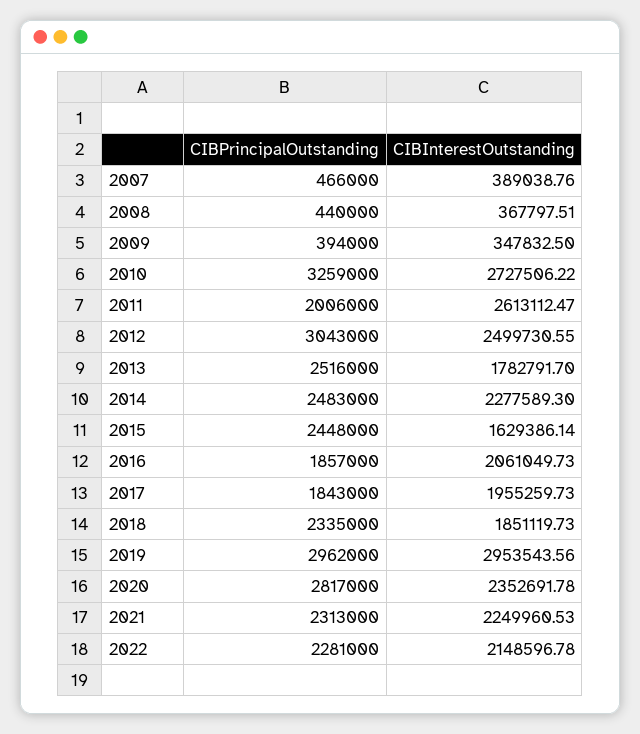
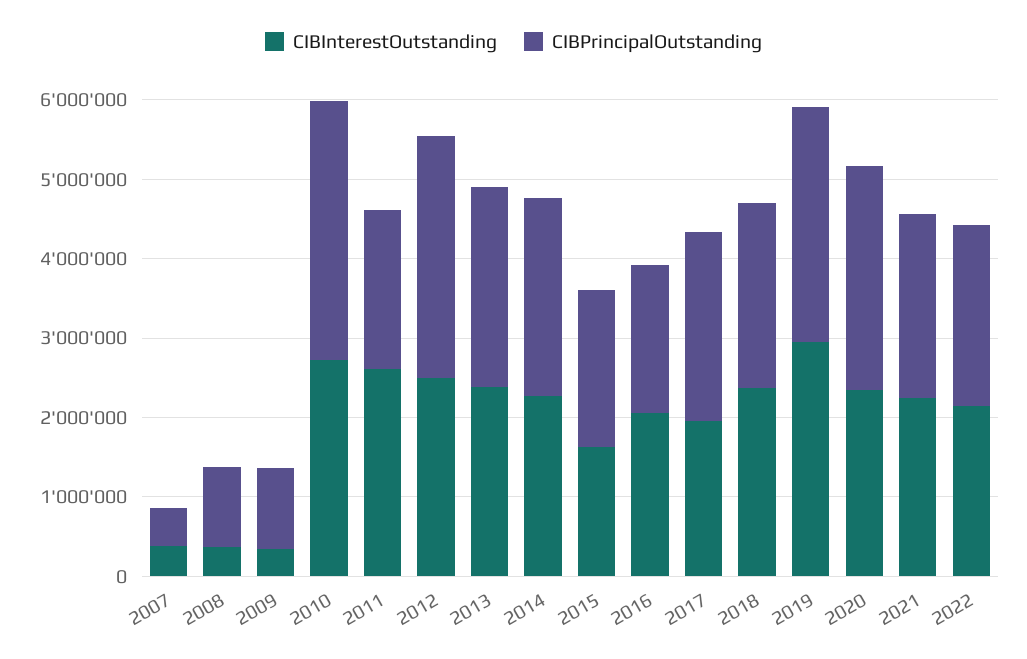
CIBPrincipalOutstanding, 2008: 440000 -> 1000000
CIBPrincipalOutstanding, 2009: 394000 -> 1000000
CIBInterestOutstanding, 2013: 1782791.7 -> 2400000
CIBPrincipalOutstanding, 2015: 2448000 -> 2000000
CIBPrincipalOutstanding, 2017: 1843000 -> 2400000
CIBInterestOutstanding, 2018: 1851119.73 -> 2400000

